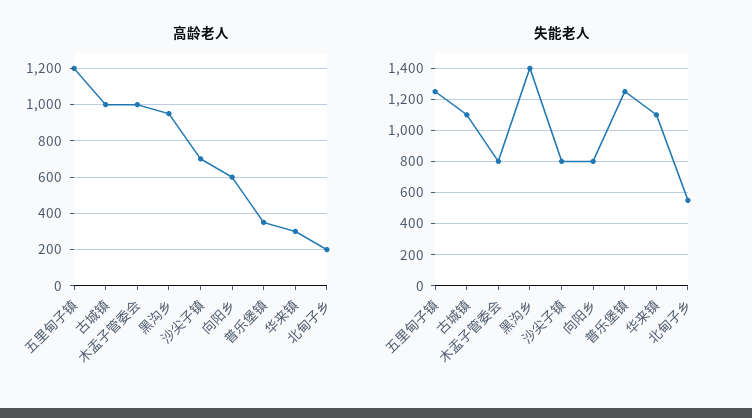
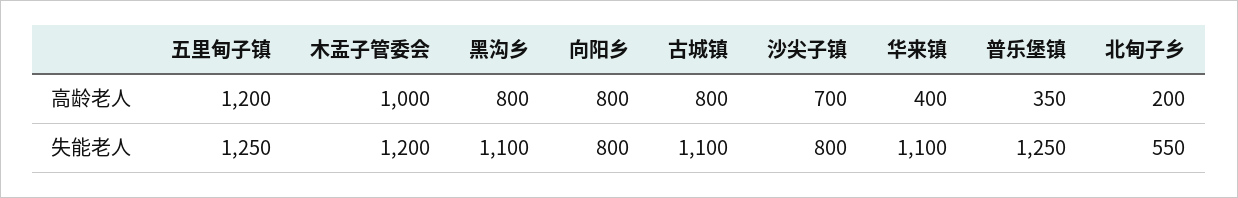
高龄老人, 古城镇: 1000 -> 800
高龄老人, 黑沟乡: 950 -> 800
高龄老人, 向阳乡: 600 -> 800
高龄老人, 华来镇: 300 -> 400
失能老人, 木盂子管委会: 800 -> 1200
失能老人, 黑沟乡: 1400 -> 1100

